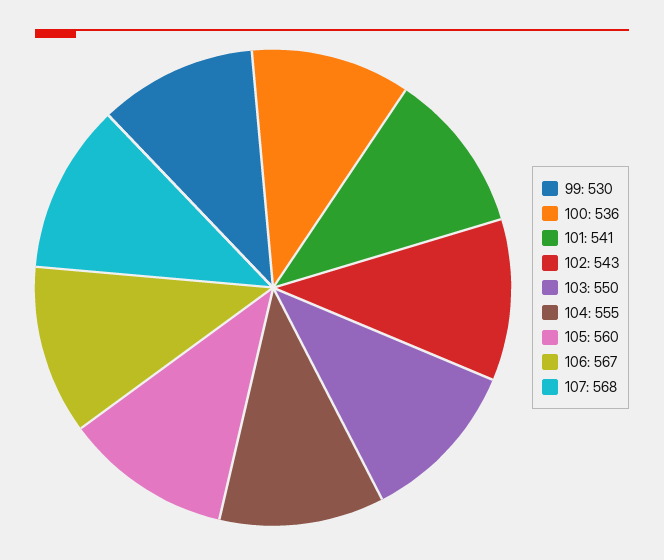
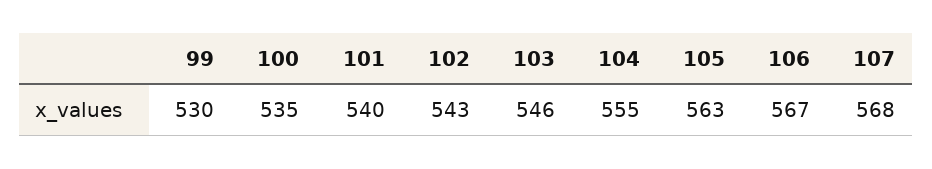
100: 536 -> 535
101: 541 -> 540
103: 550 -> 546
105: 560 -> 563

